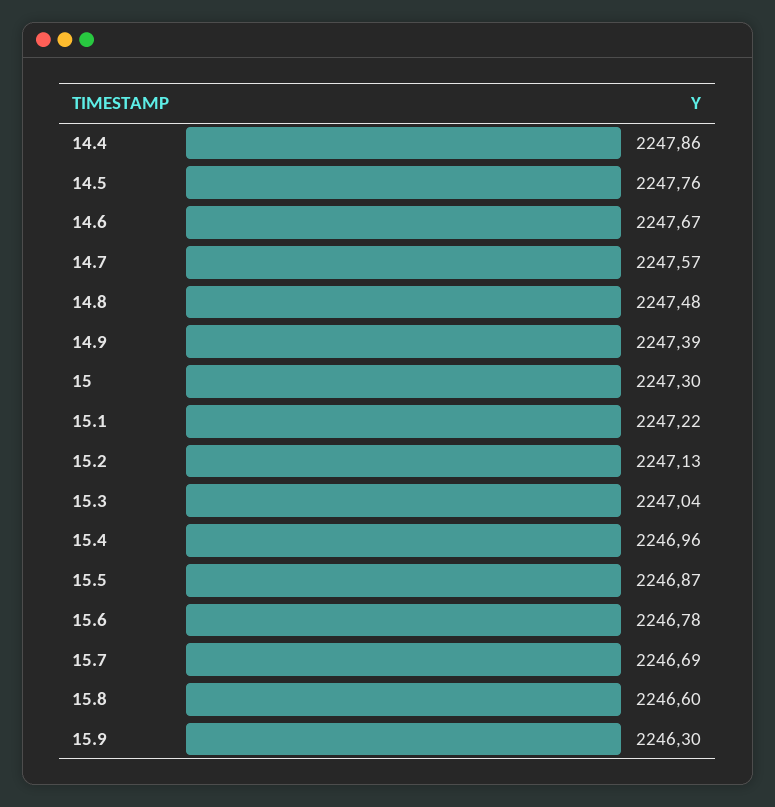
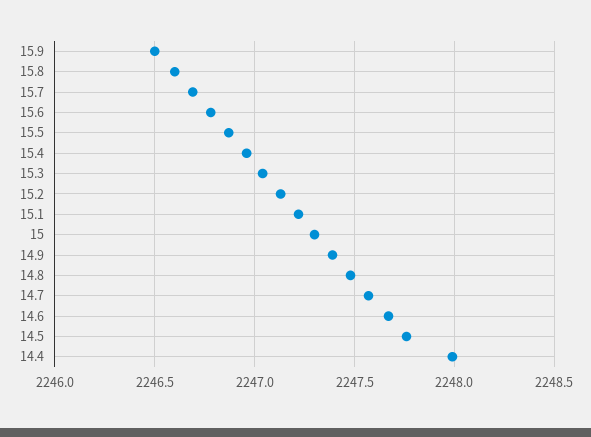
14.4: 2247.86 -> 2248
15.9: 2246.3 -> 2246.5

